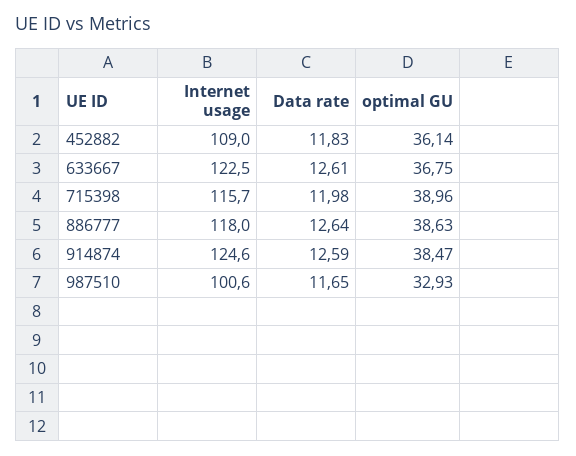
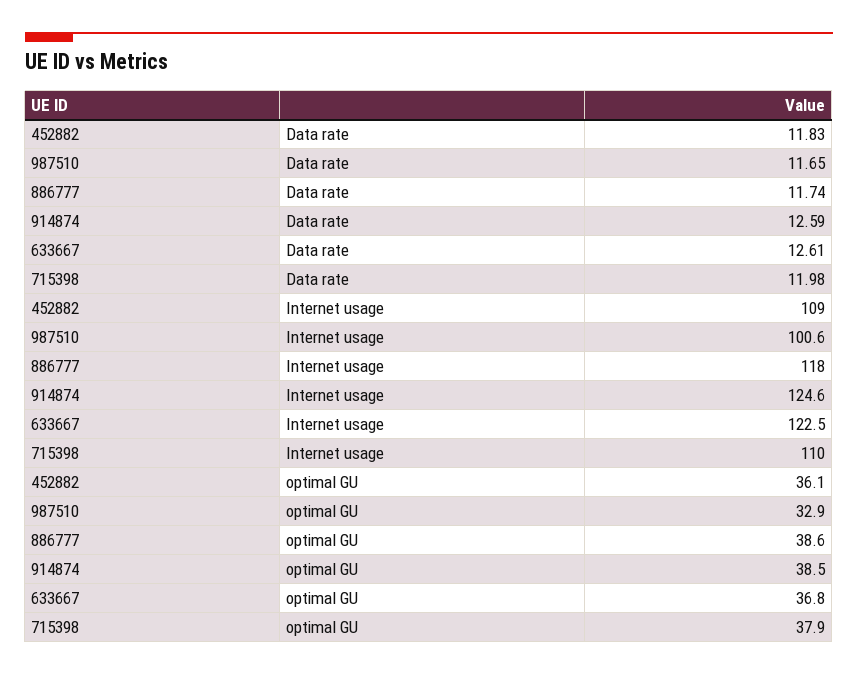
Internet usage, 715398: 115.7 -> 110
optimal GU, 715398: 38.96 -> 37.9
Data rate, 886777: 12.64 -> 11.74

